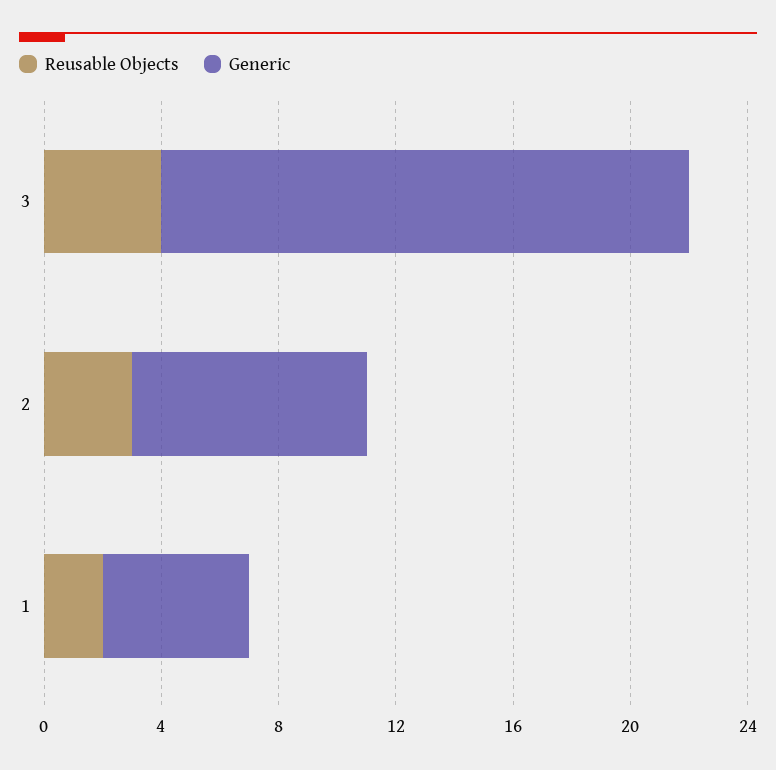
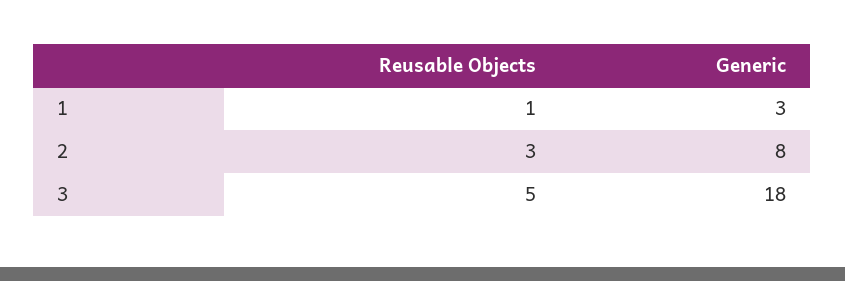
Reusable Objects, 3: 4 -> 5
Reusable Objects, 1: 2 -> 1
Generic, 1: 5 -> 3

